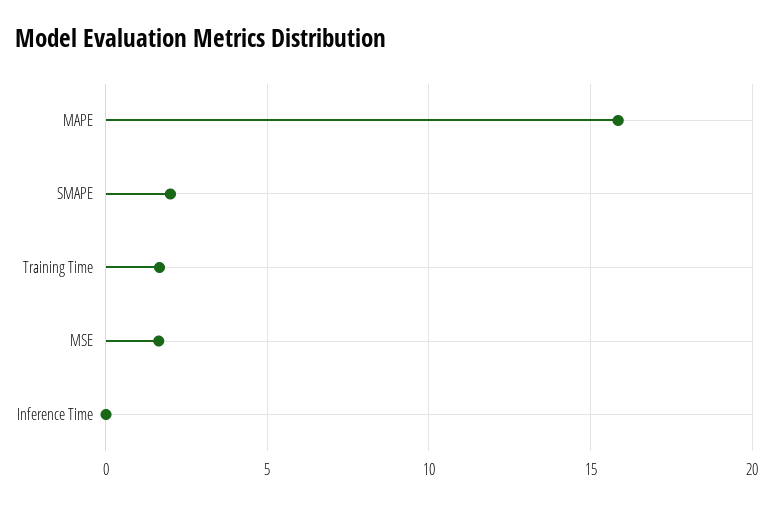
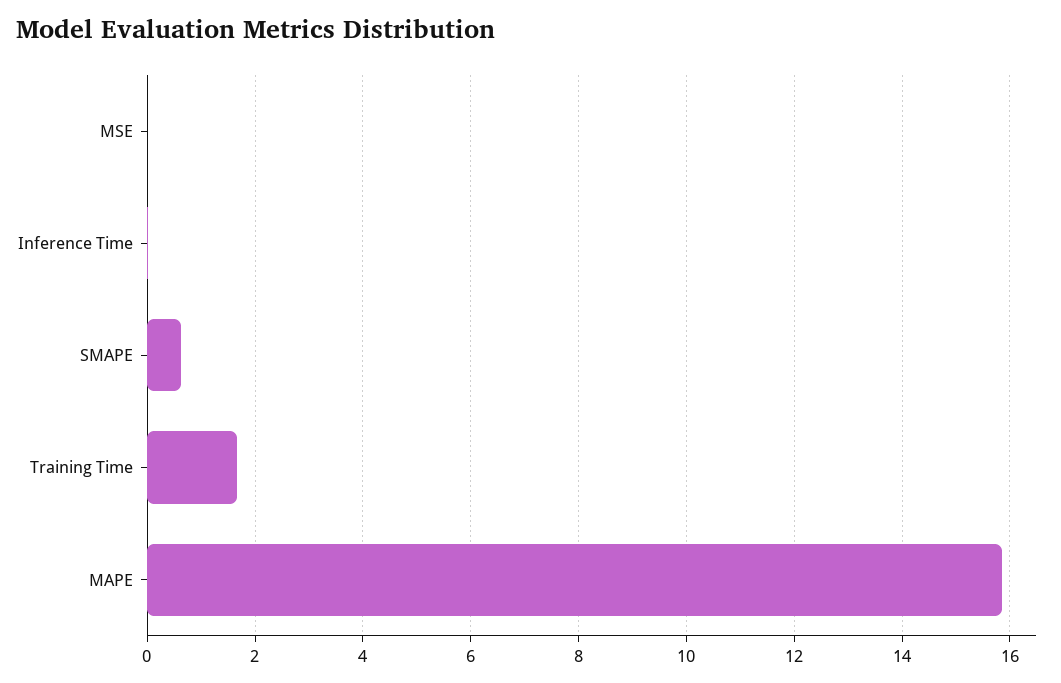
SMAPE: 2 -> 0.6
MSE: 1.5 -> 0

